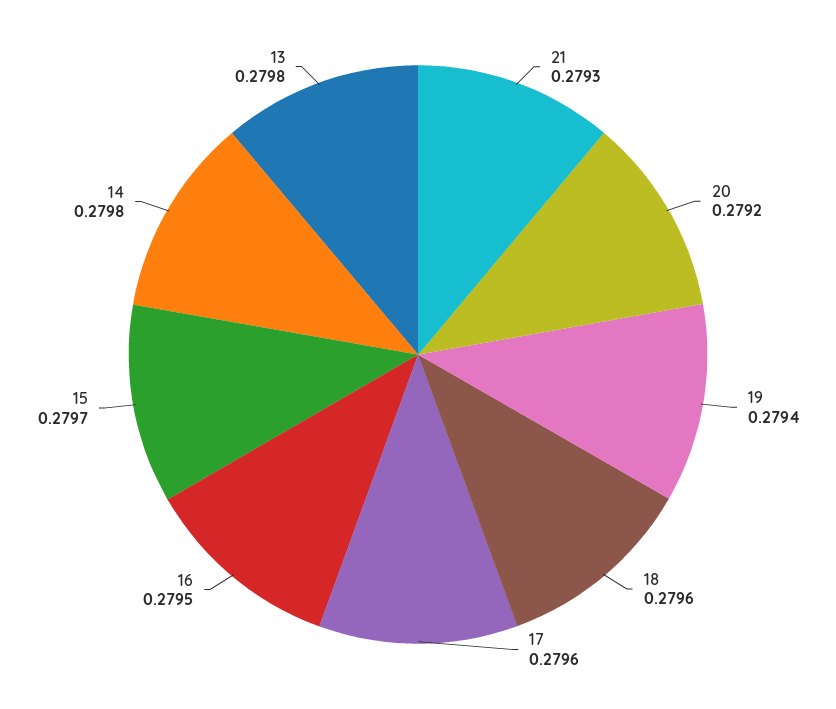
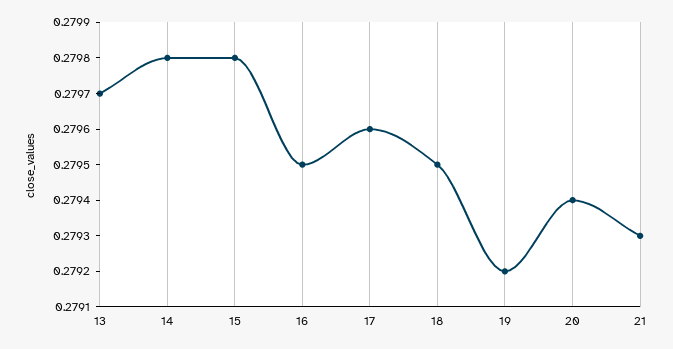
20: 0.2792 -> 0.2794
19: 0.2794 -> 0.2792
18: 0.2796 -> 0.2795
15: 0.2797 -> 0.2798
13: 0.2798 -> 0.2797

